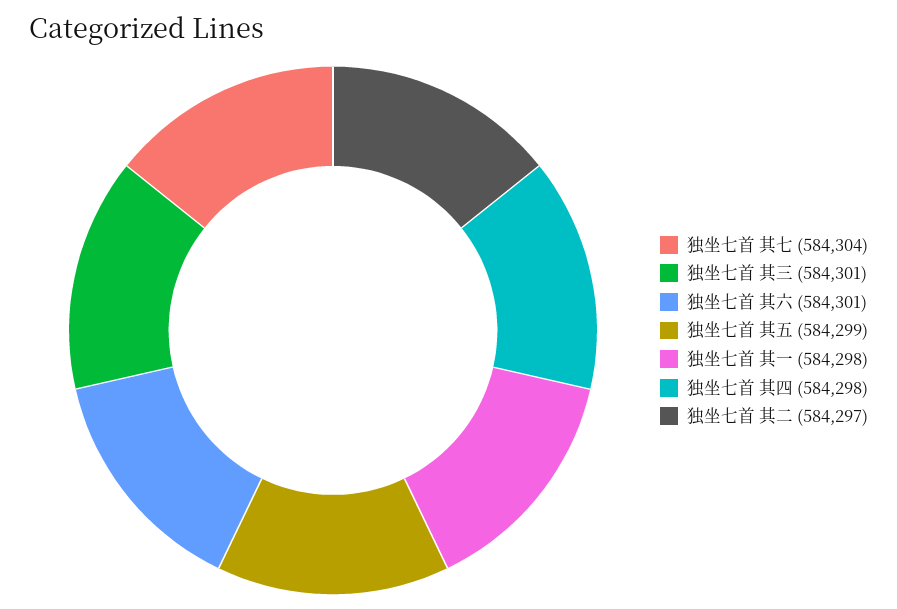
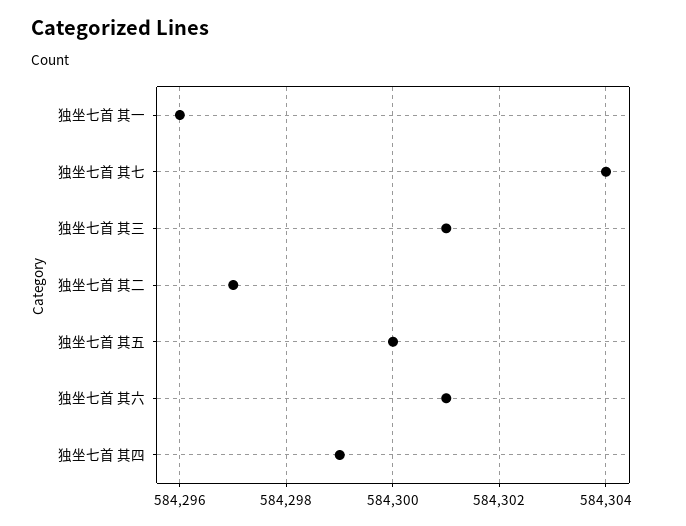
独坐七首 其五: 584299 -> 584300
独坐七首 其一: 584298 -> 584296
独坐七首 其四: 584298 -> 584299

